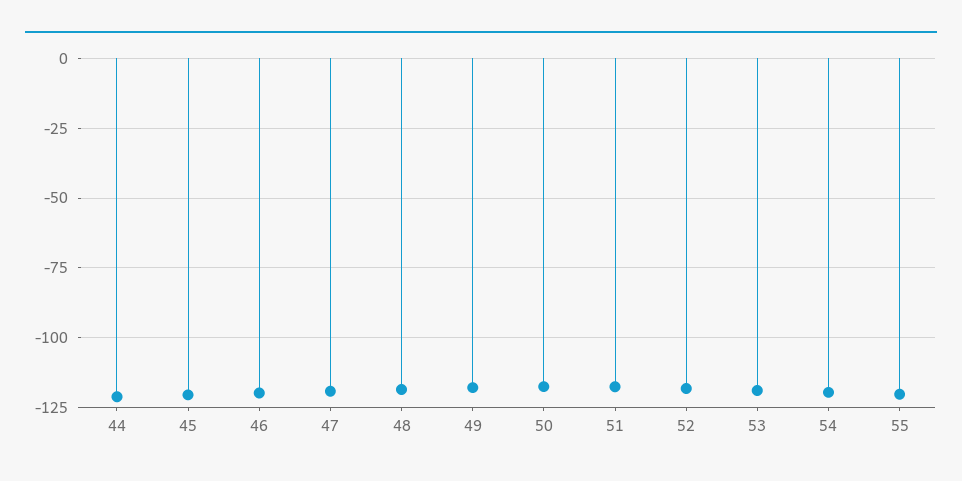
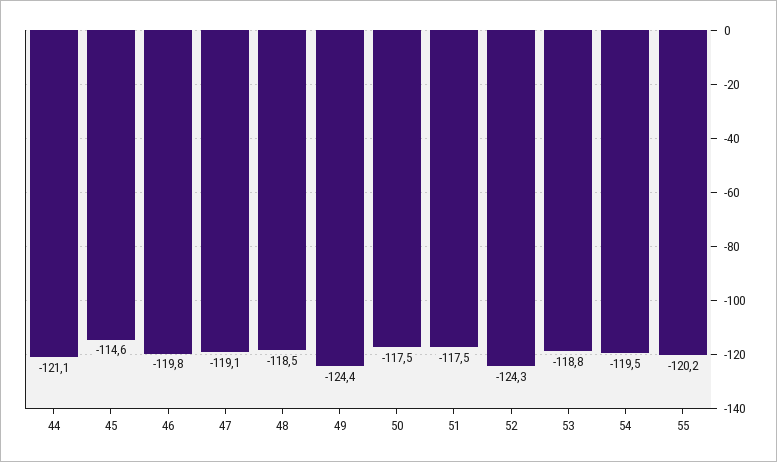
45: -120 -> -114.6
49: -117.5 -> -124.4
52: -117.5 -> -124.3

